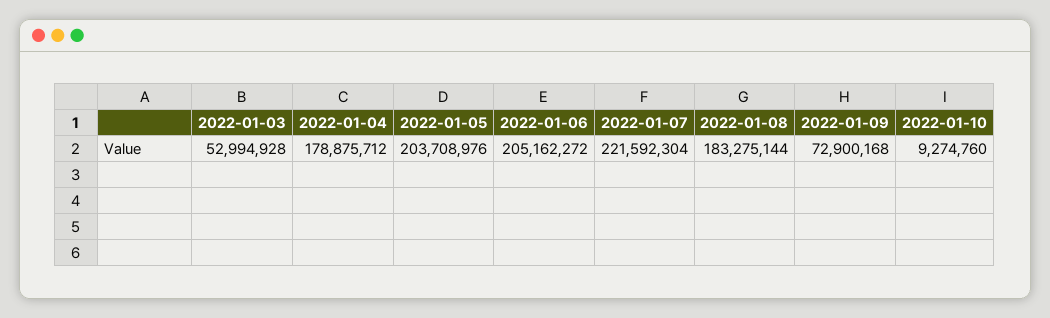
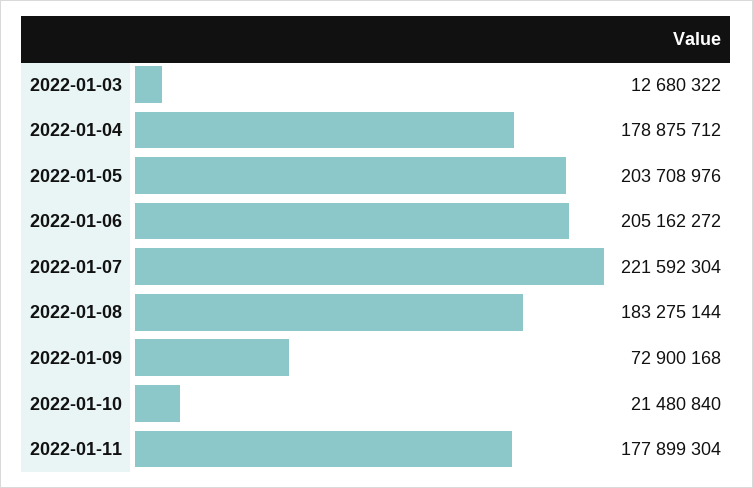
2022-01-03: 52994928 -> 12680322
2022-01-10: 9274760 -> 21480840
2022-01-11: none -> 177899304

